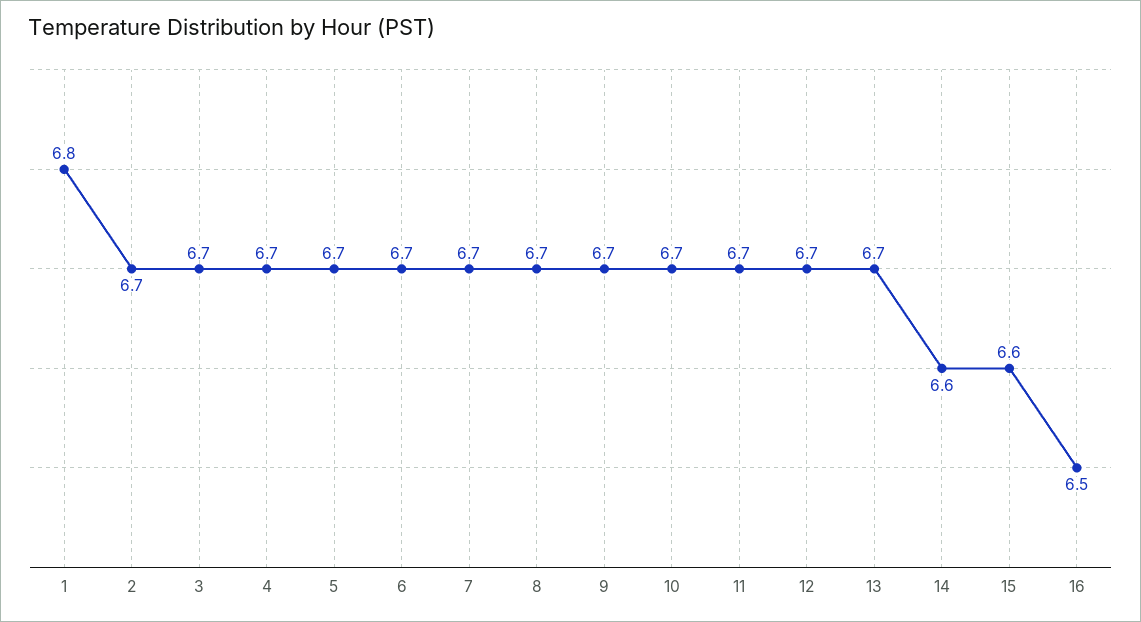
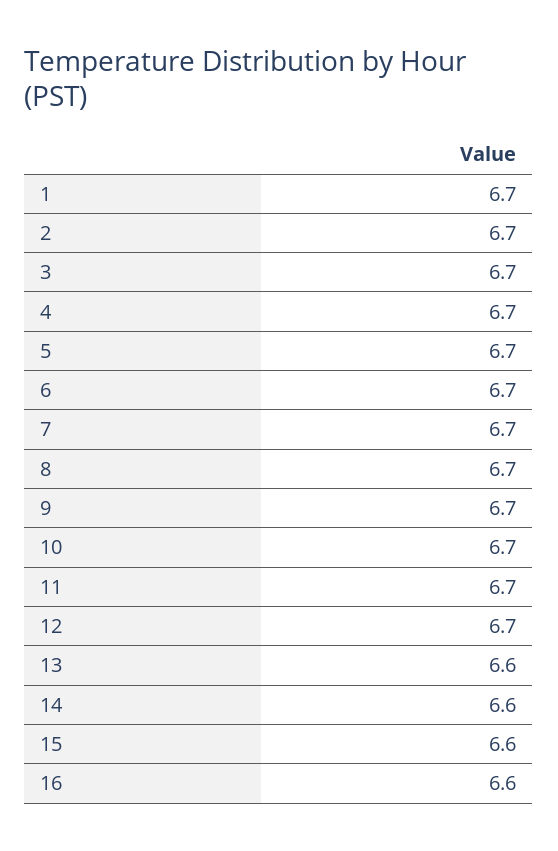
1: 6.8 -> 6.7
13: 6.7 -> 6.6
16: 6.5 -> 6.6

